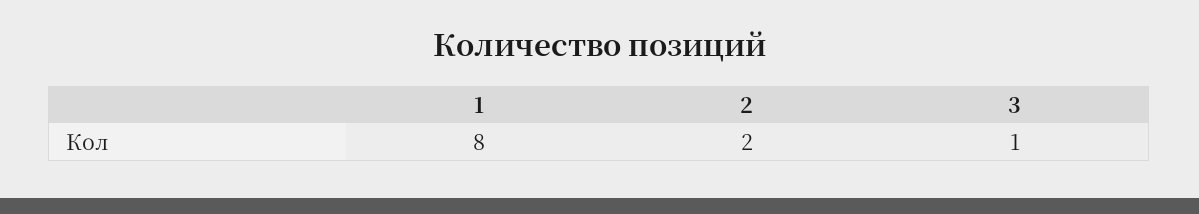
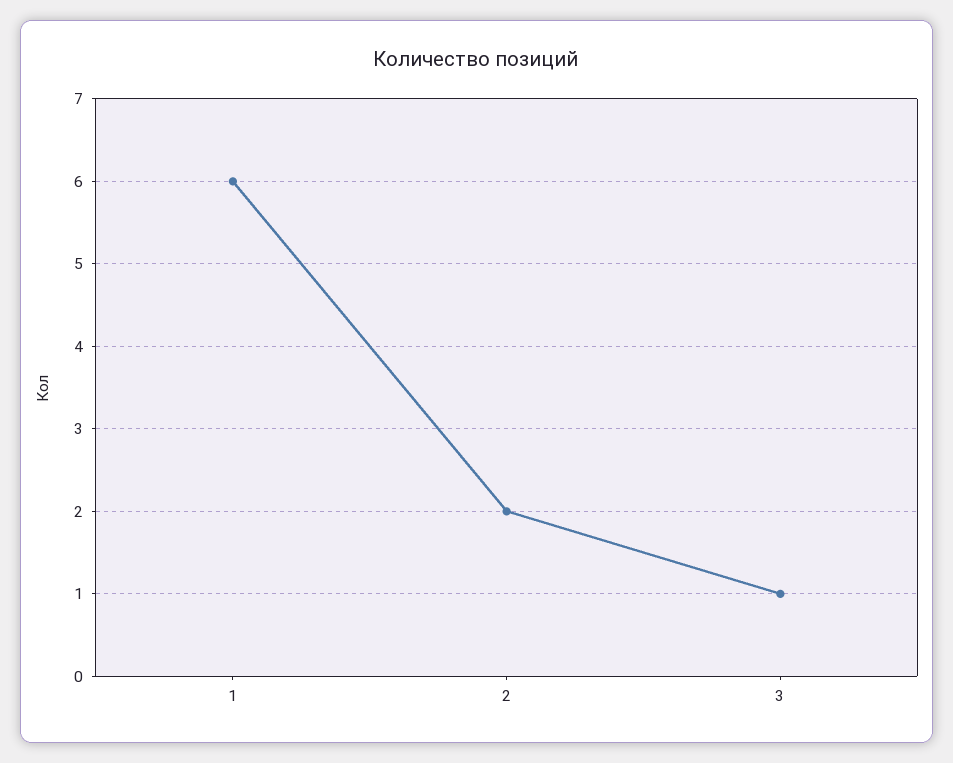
1: 8 -> 6

